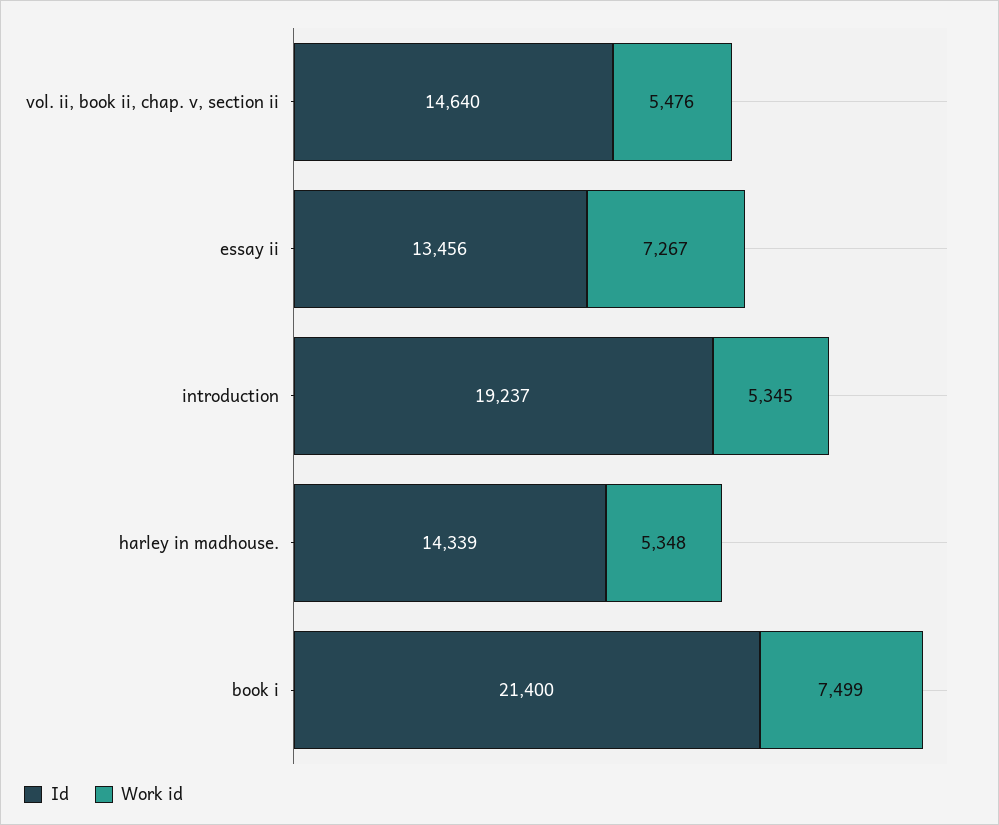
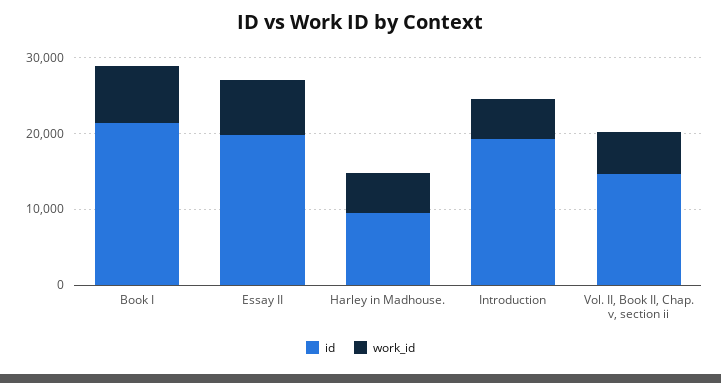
Id, essay ii: 13456 -> 20000
Id, harley in madhouse.: 14339 -> 10000

